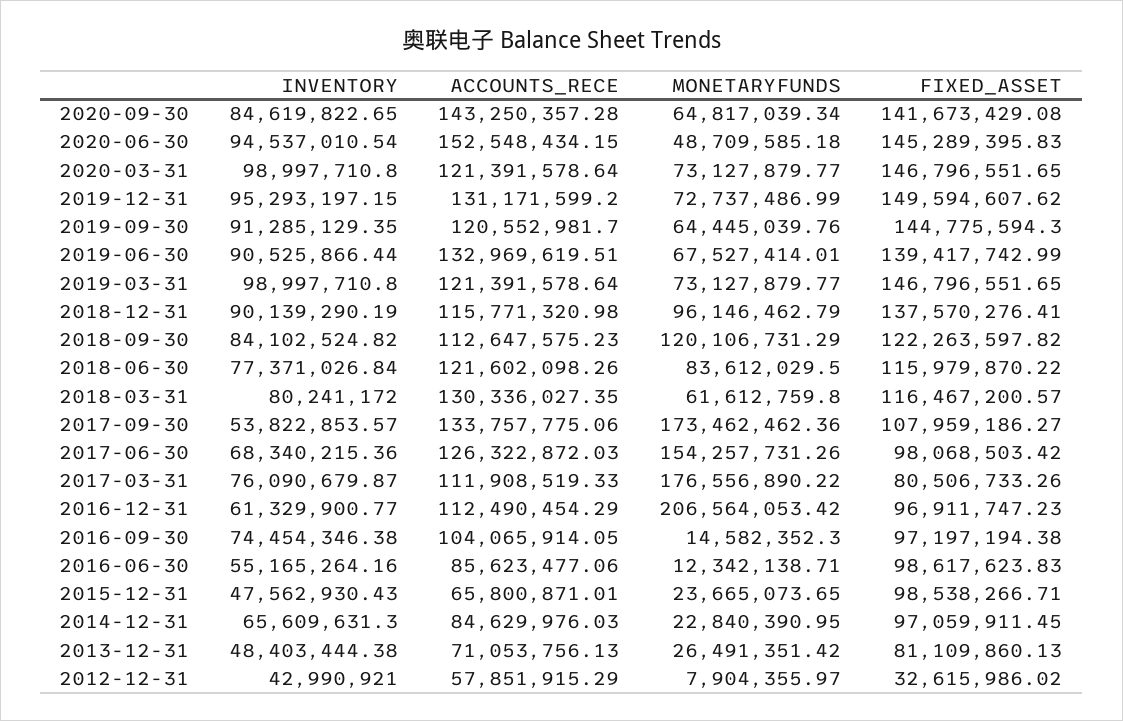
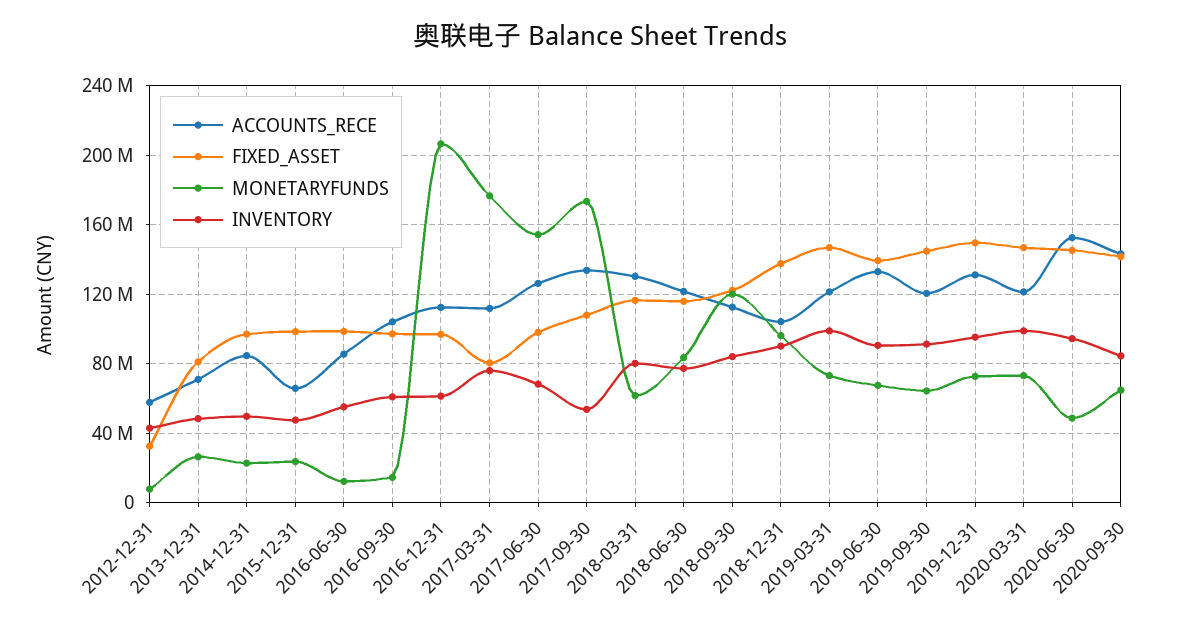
ACCOUNTS_RECE, 2018-12-31: 115771320.98 -> 105000000
INVENTORY, 2016-09-30: 74454346.38 -> 60000000
INVENTORY, 2014-12-31: 65609631.3 -> 50000000

